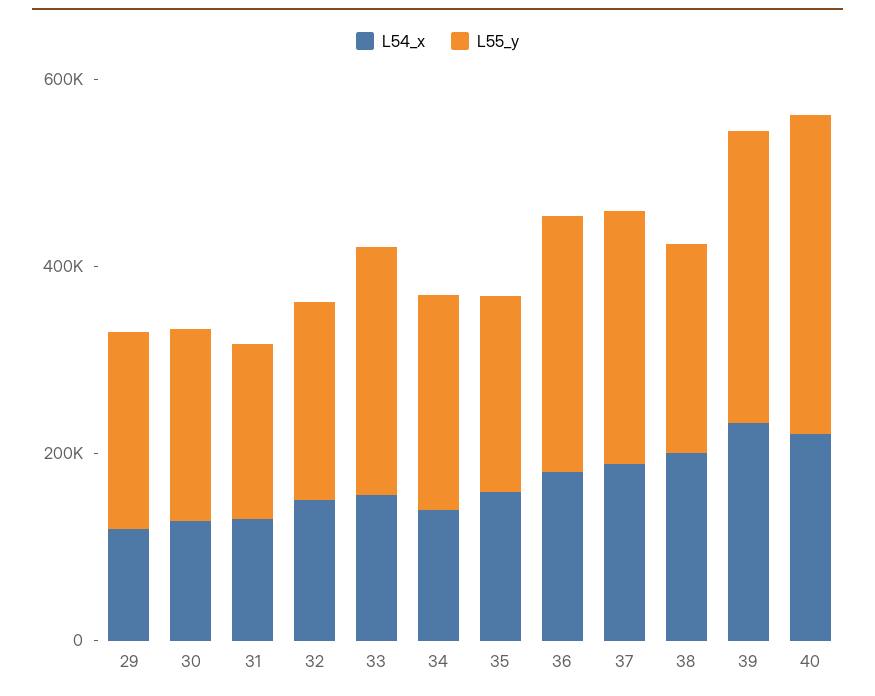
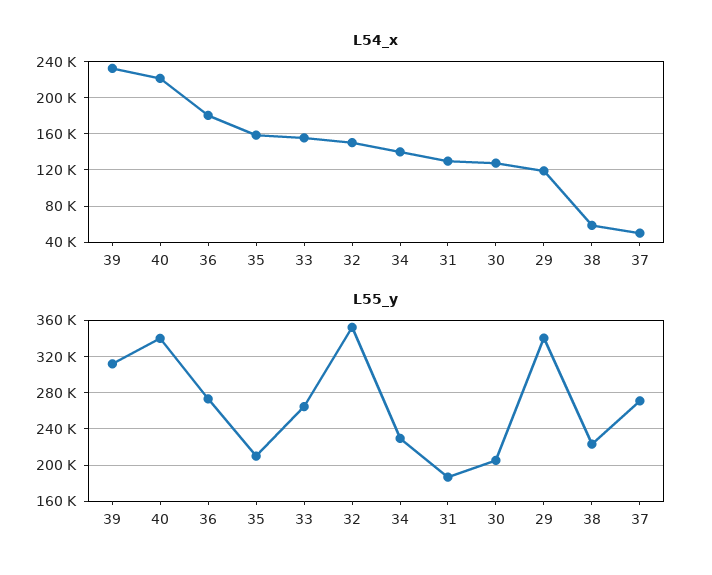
L55_y, 29: 200000 -> 340000
L55_y, 32: 200000 -> 350000
L54_x, 37: 200000 -> 50000
L54_x, 38: 200000 -> 60000

